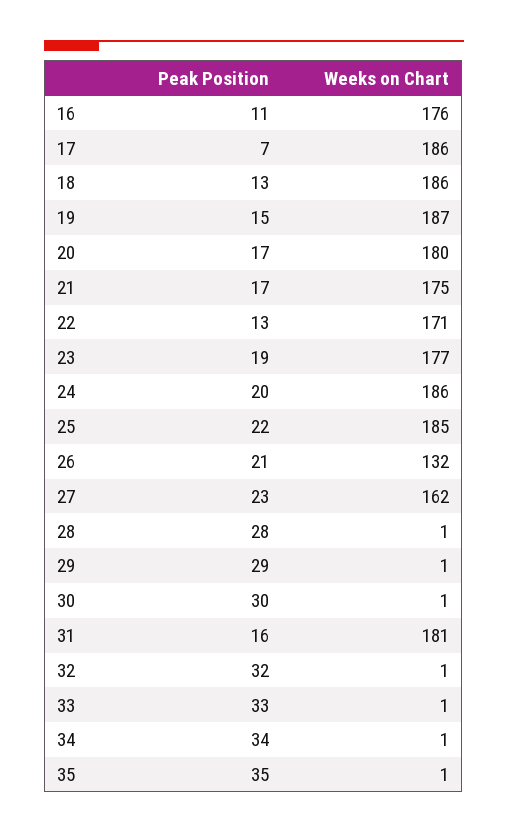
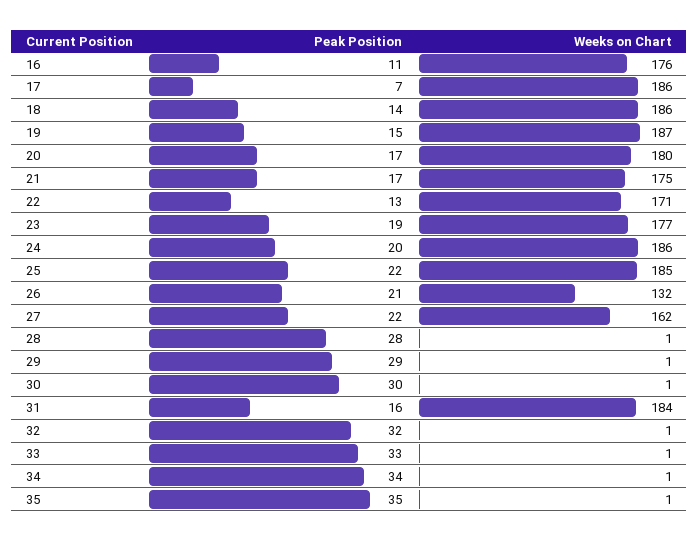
Peak Position, 18: 13 -> 14
Peak Position, 27: 23 -> 22
Weeks on Chart, 31: 181 -> 184

